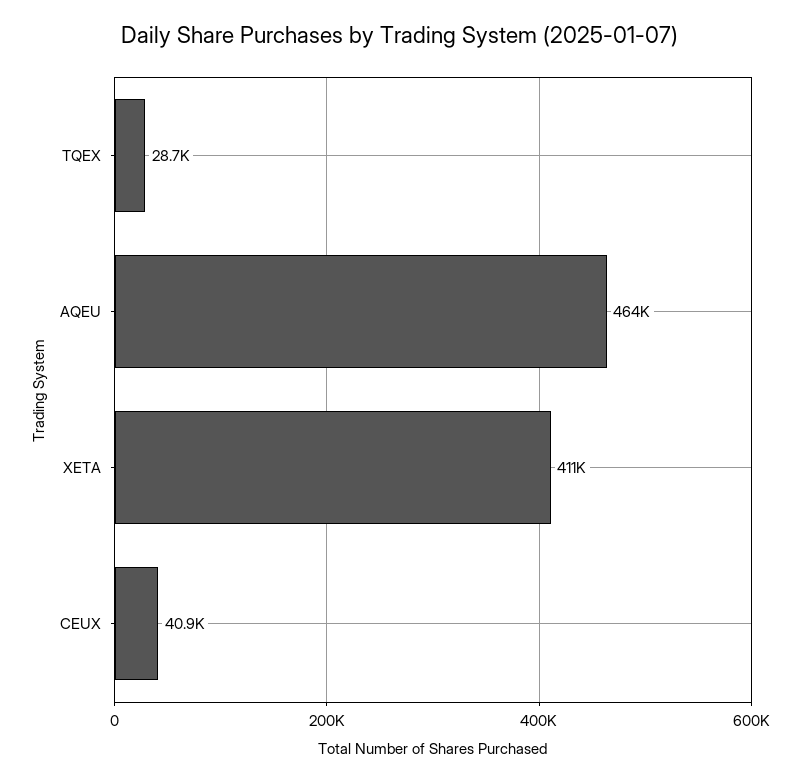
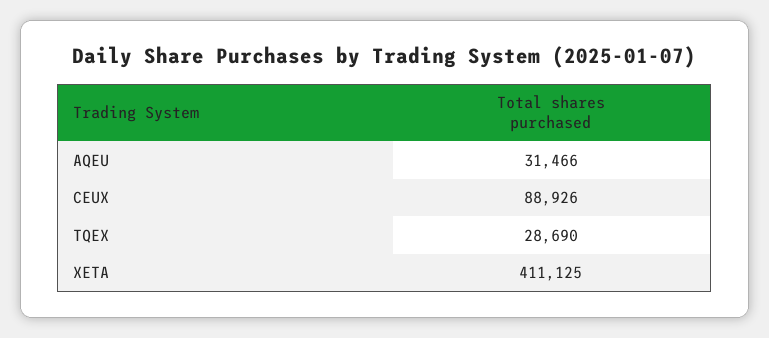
AQEU: 464000 -> 31466
CEUX: 40900 -> 88926

